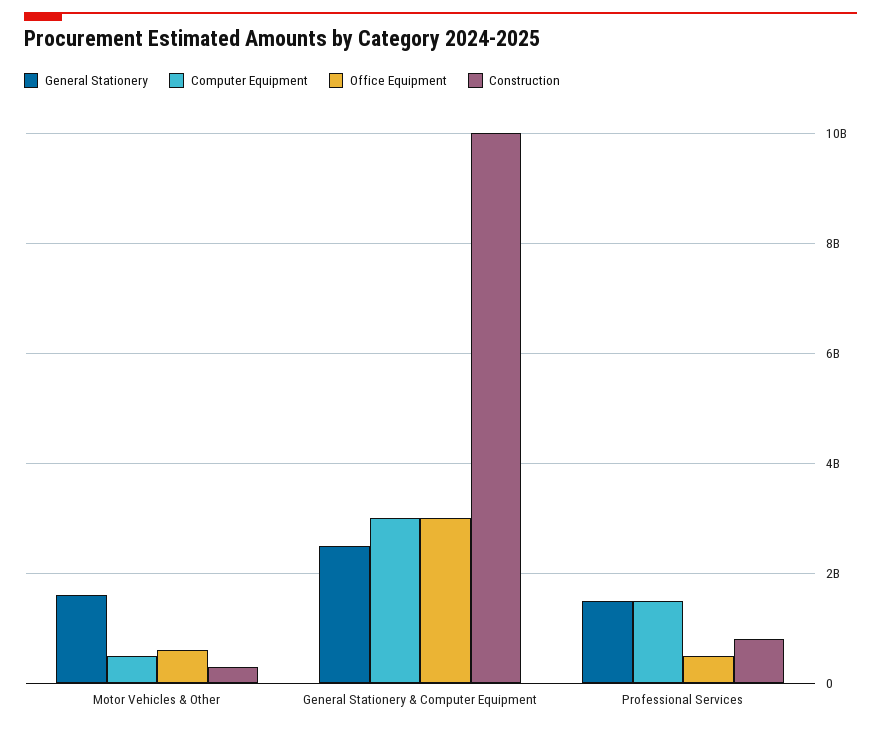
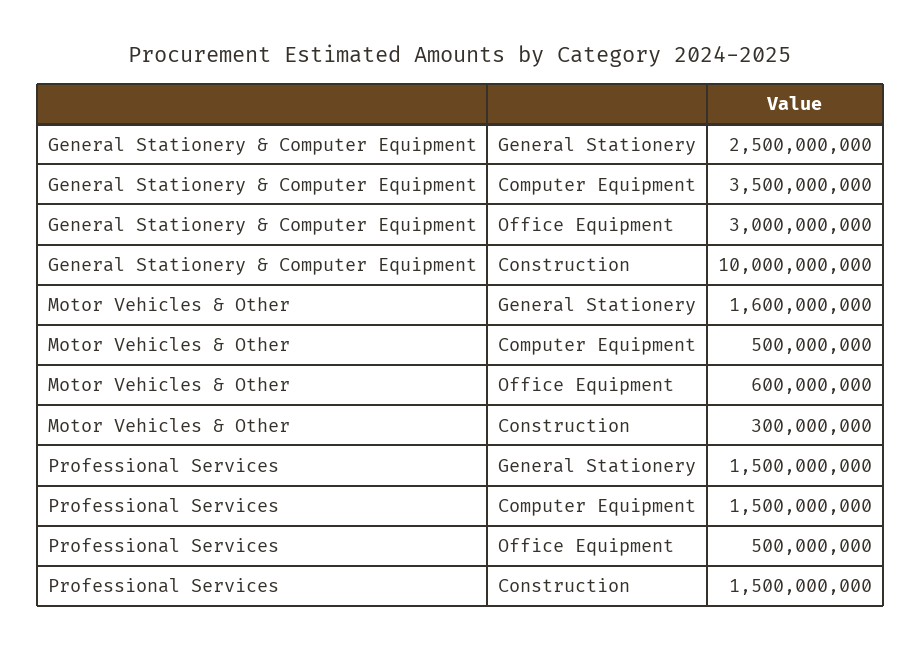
Computer Equipment, General Stationery & Computer Equipment: 3000000000 -> 3500000000
Construction, Professional Services: 800000000 -> 1500000000

